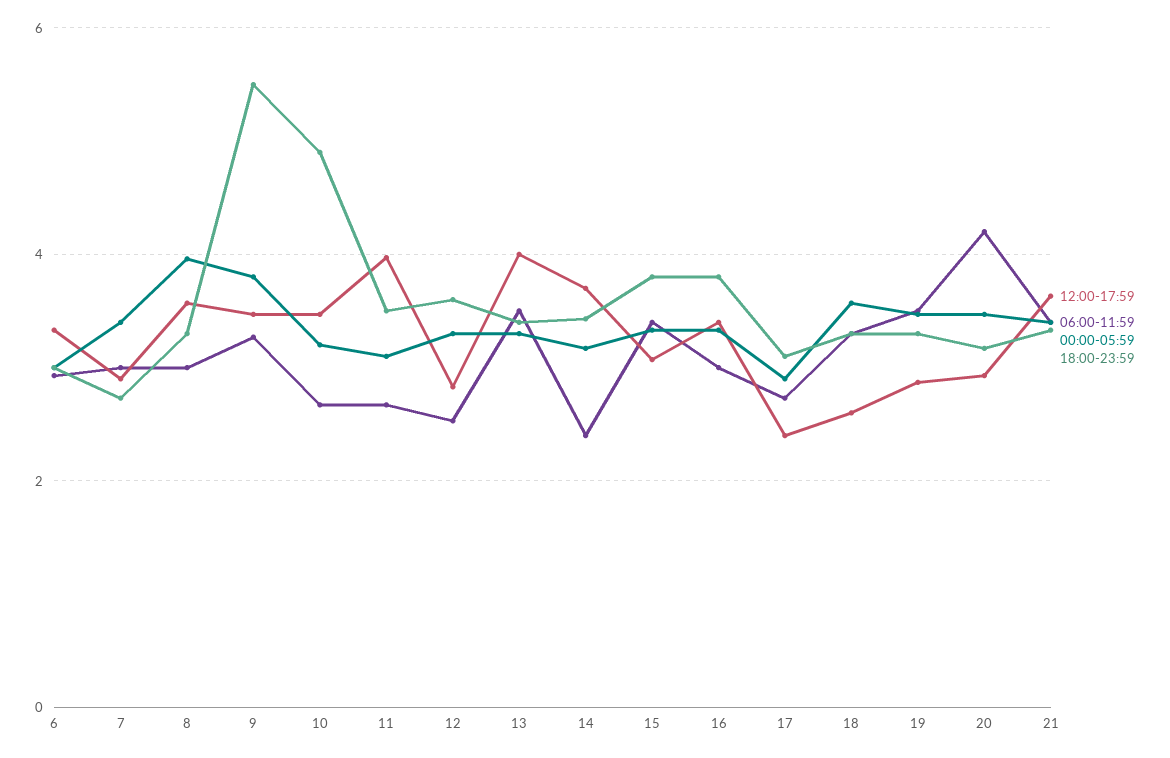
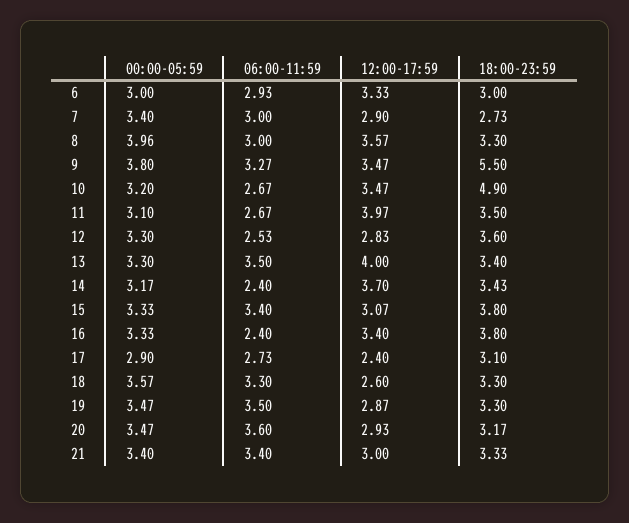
06:00-11:59, 16: 3 -> 2.4
06:00-11:59, 20: 4.2 -> 3.6
12:00-17:59, 21: 3.6 -> 3

